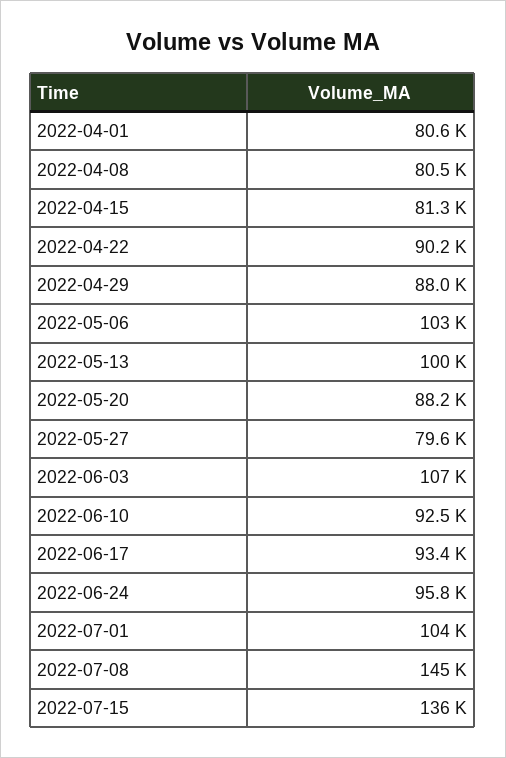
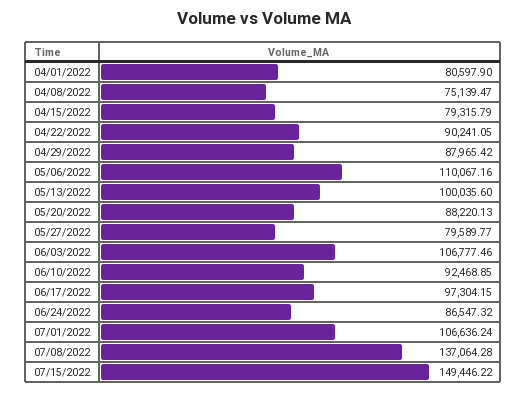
2022-04-08: 80500 -> 75139.47
2022-04-15: 81300 -> 79315.79
2022-05-06: 103000 -> 110067.16
2022-06-17: 93400 -> 97304.15
2022-06-24: 95800 -> 86547.32
2022-07-01: 104000 -> 106636.24
2022-07-08: 145000 -> 137064.28
2022-07-15: 136000 -> 149446.22

